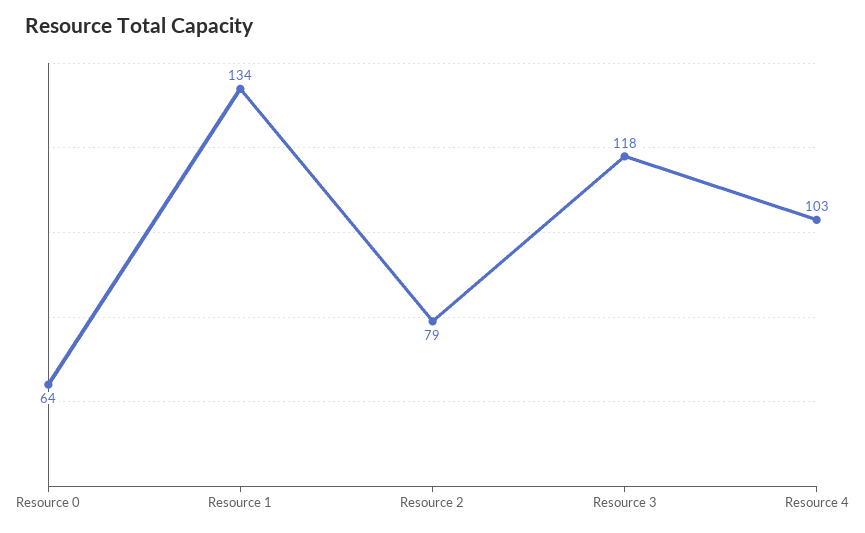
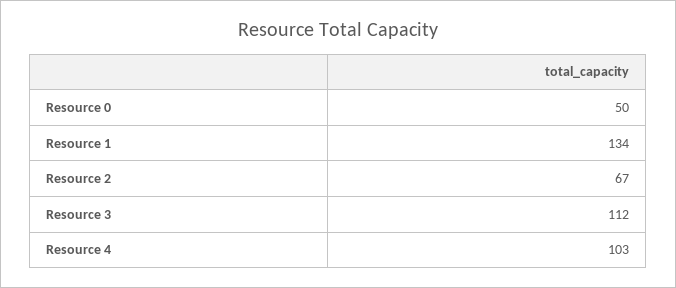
Resource 0: 64 -> 50
Resource 2: 79 -> 67
Resource 3: 118 -> 112

